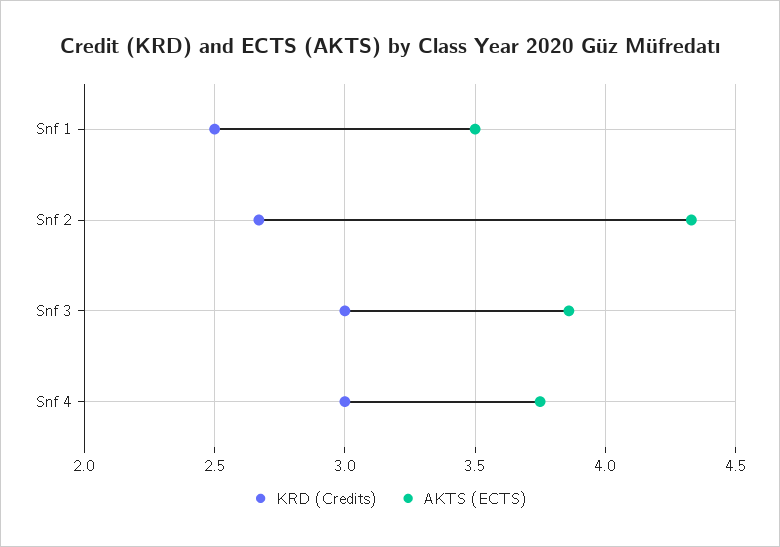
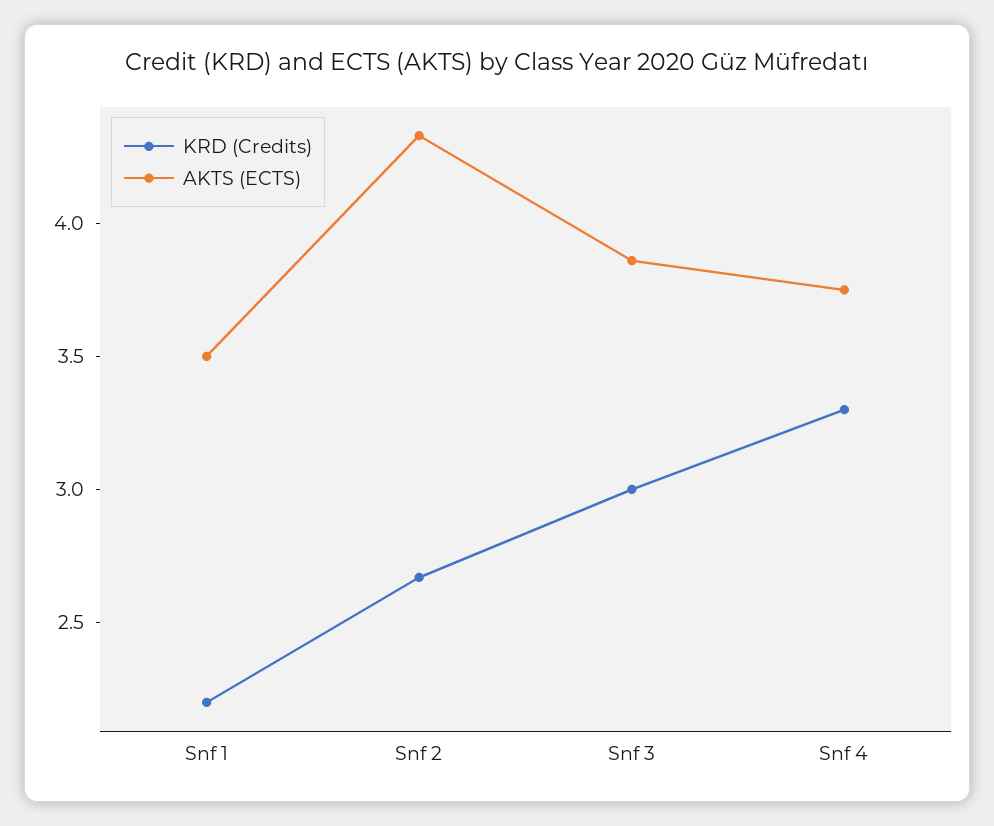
KRD (Credits), Snf 1: 2.5 -> 2.2
KRD (Credits), Snf 4: 3 -> 3.3

